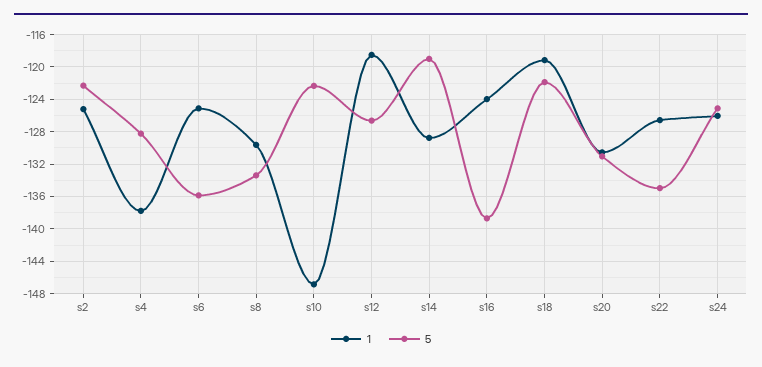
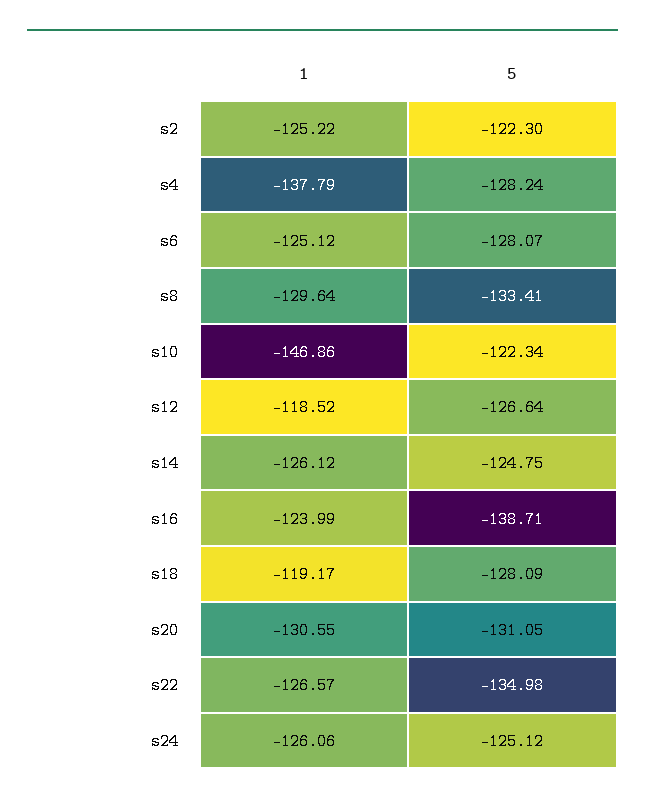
5, s6: -136 -> -128.07
1, s14: -129 -> -126.12
5, s14: -119 -> -124.75
5, s18: -122 -> -128.09

